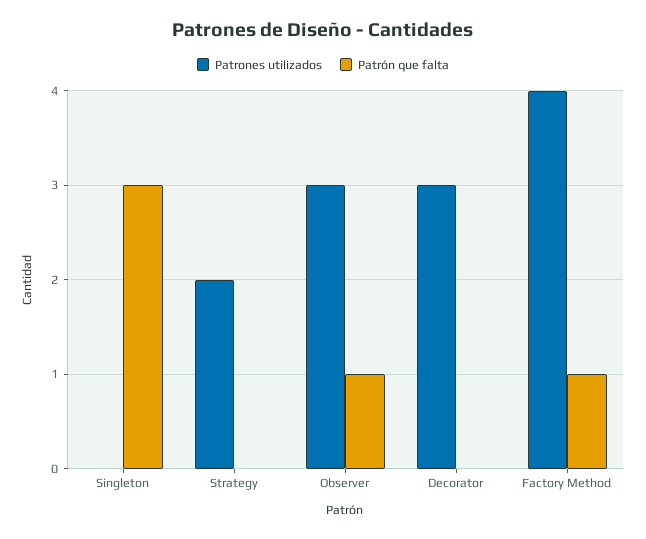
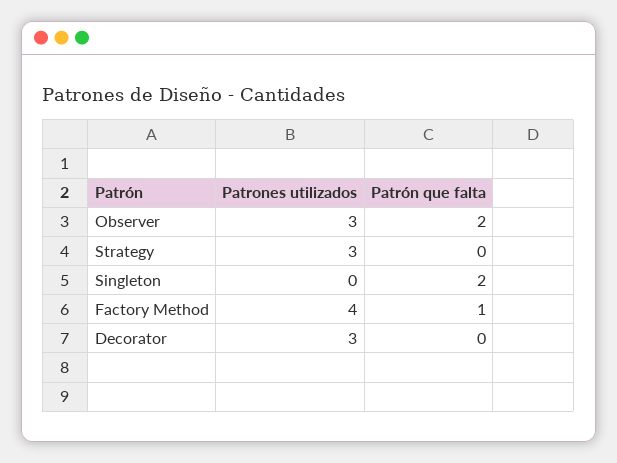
Patrón que falta, Singleton: 3 -> 2
Patrones utilizados, Strategy: 2 -> 3
Patrón que falta, Observer: 1 -> 2

